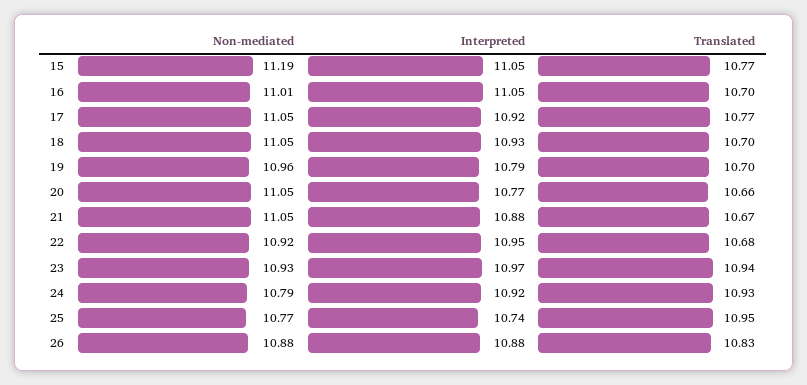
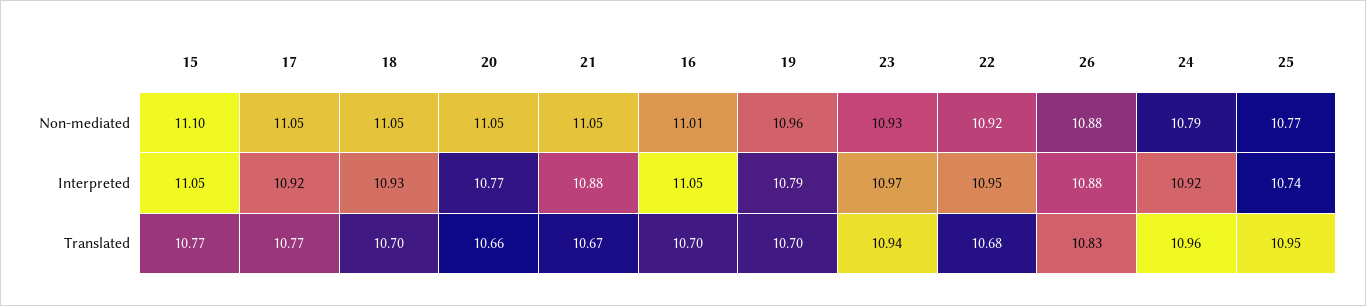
Non-mediated, 15: 11.19 -> 11.1
Translated, 24: 10.93 -> 10.96

